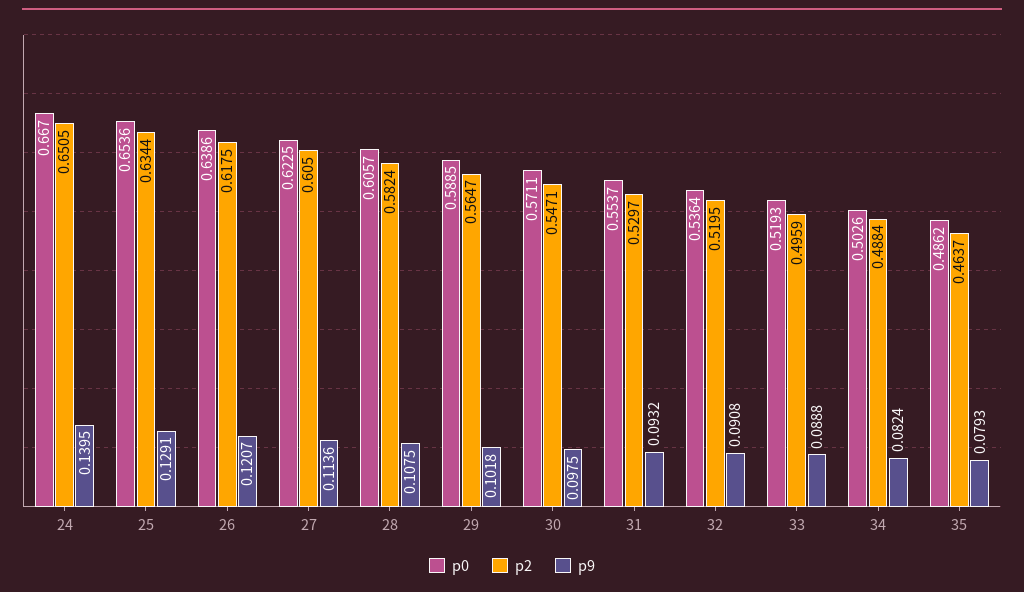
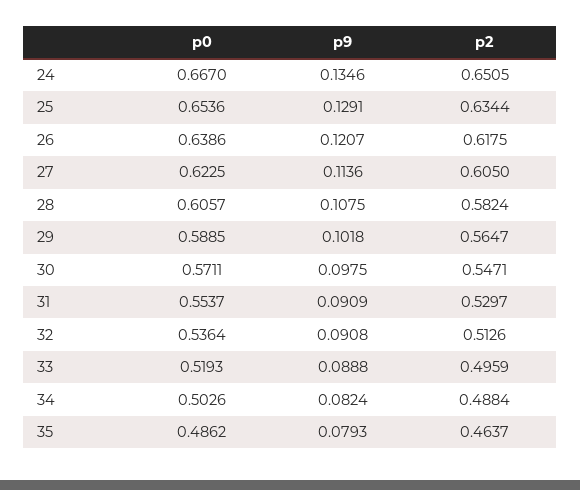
p9, 24: 0.1395 -> 0.1346
p9, 31: 0.0932 -> 0.0909
p2, 32: 0.5195 -> 0.5126

